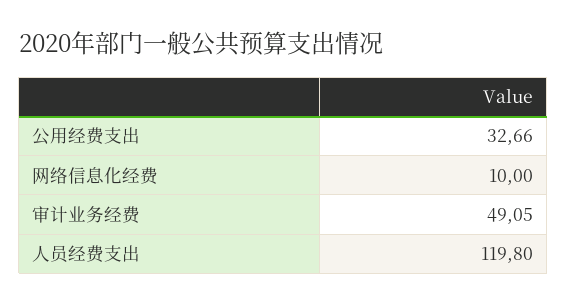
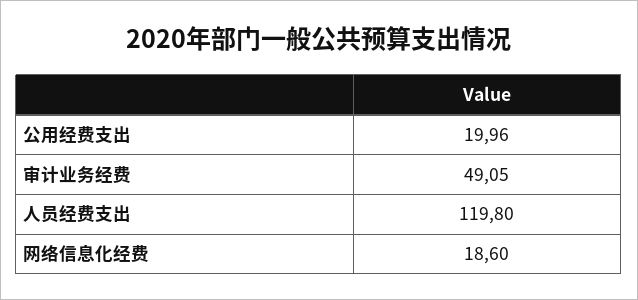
公用经费支出: 32.66 -> 19.96
网络信息化经费: 10 -> 18.6

